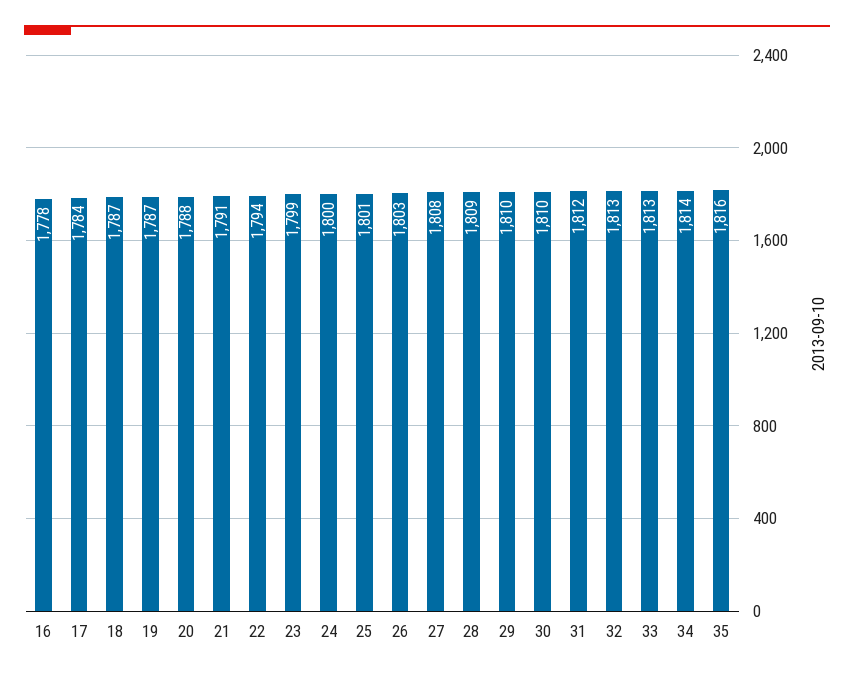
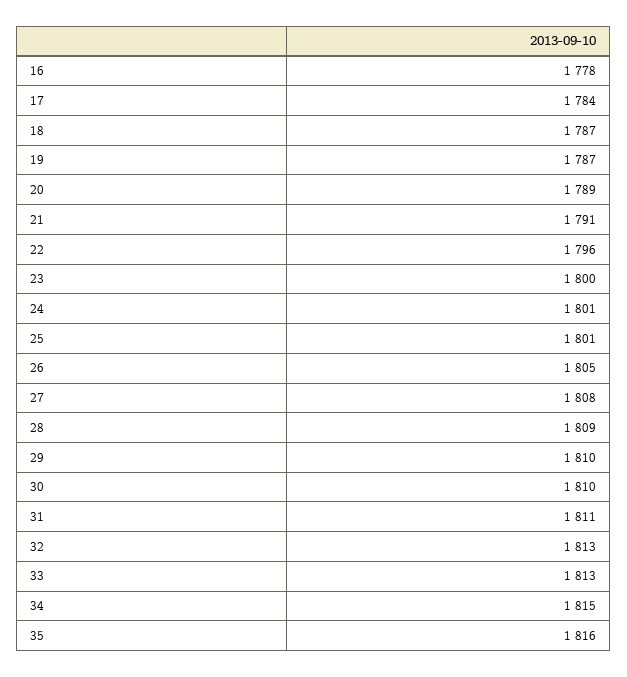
20: 1788 -> 1789
22: 1794 -> 1796
23: 1799 -> 1800
24: 1800 -> 1801
26: 1803 -> 1805
31: 1812 -> 1811
34: 1814 -> 1815

